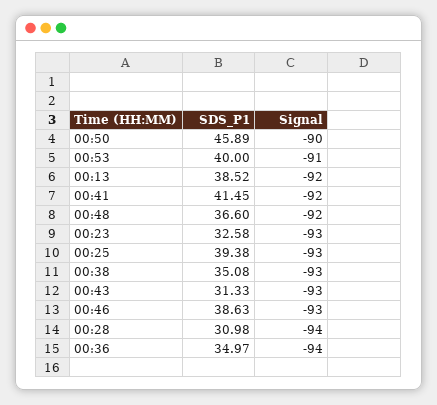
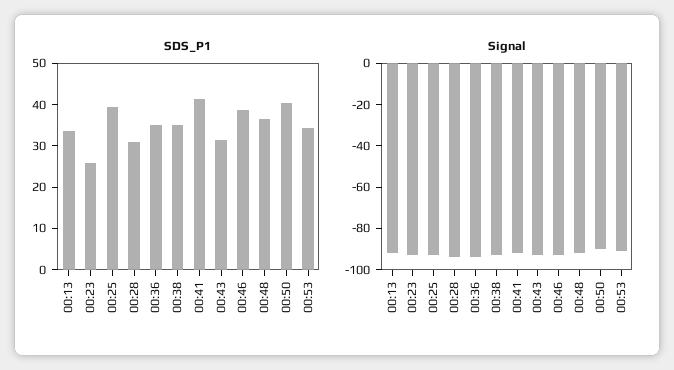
SDS_P1, 00:50: 45.89 -> 40
SDS_P1, 00:53: 40 -> 34
SDS_P1, 00:13: 38.52 -> 34
SDS_P1, 00:23: 32.58 -> 26

